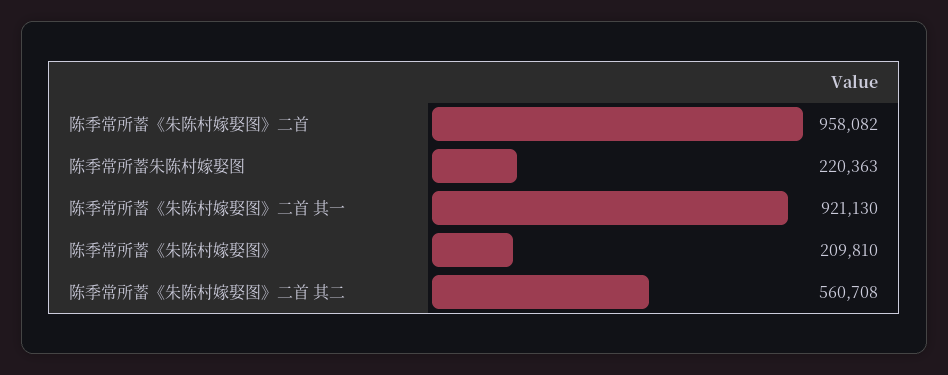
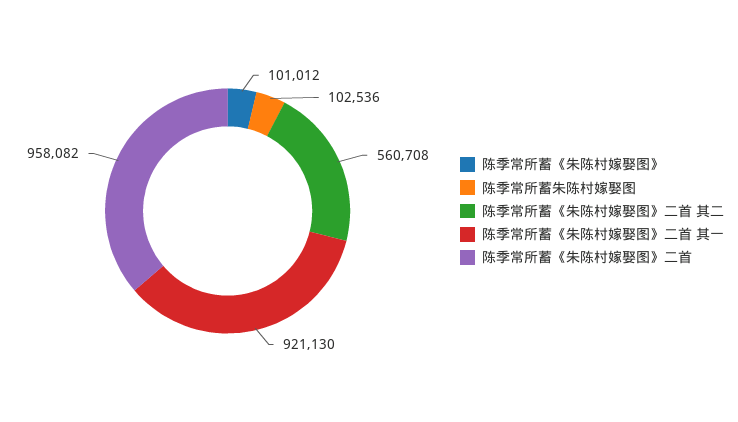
陈季常所蓄朱陈村嫁娶图: 220363 -> 102536
陈季常所蓄《朱陈村嫁娶图》: 209810 -> 101012

